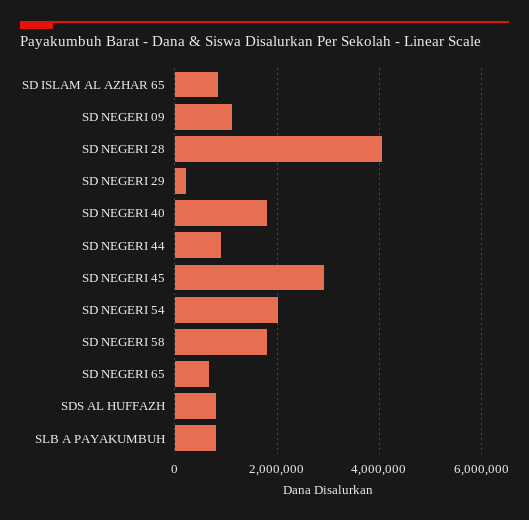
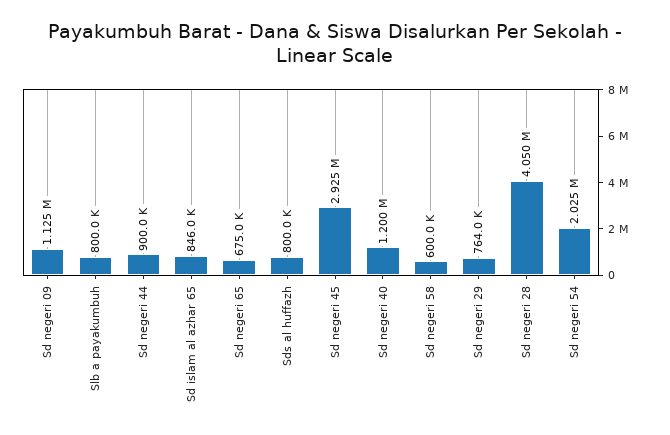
SD NEGERI 29: 200000 -> 764000
SD NEGERI 40: 1800000 -> 1200000
SD NEGERI 58: 1800000 -> 600000

